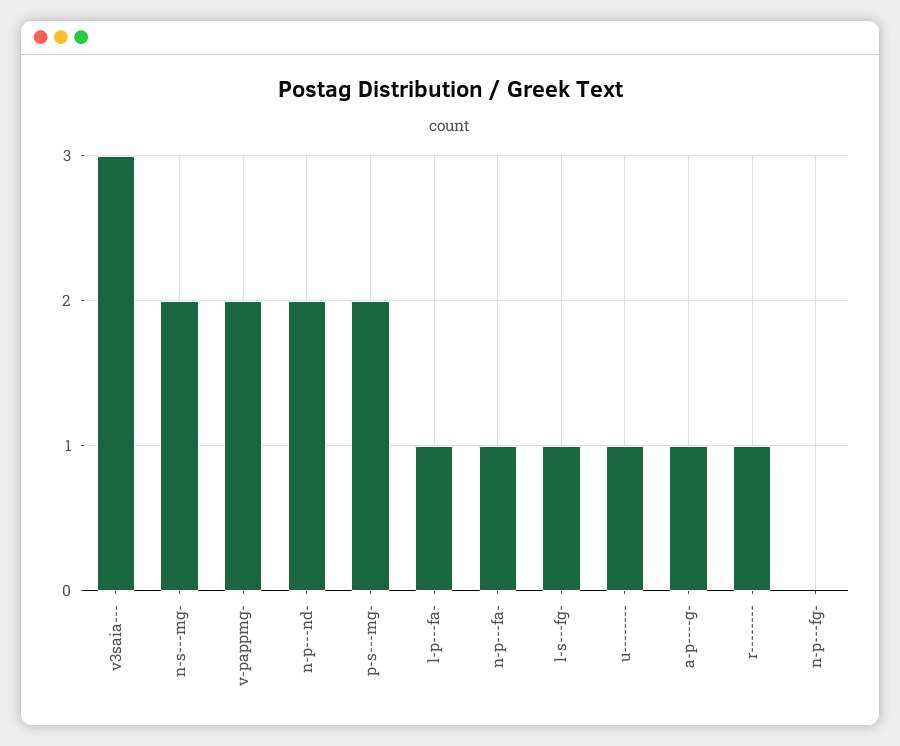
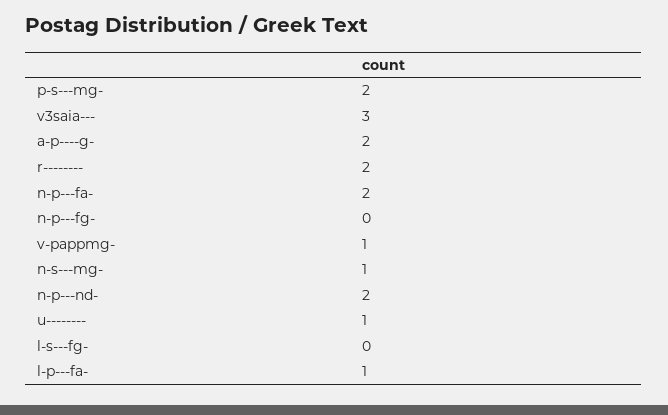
n-s---mg-: 2 -> 1
v-pappmg-: 2 -> 1
n-p---fa-: 1 -> 2
l-s---fg-: 1 -> 0
a-p----g-: 1 -> 2
r--------: 1 -> 2

